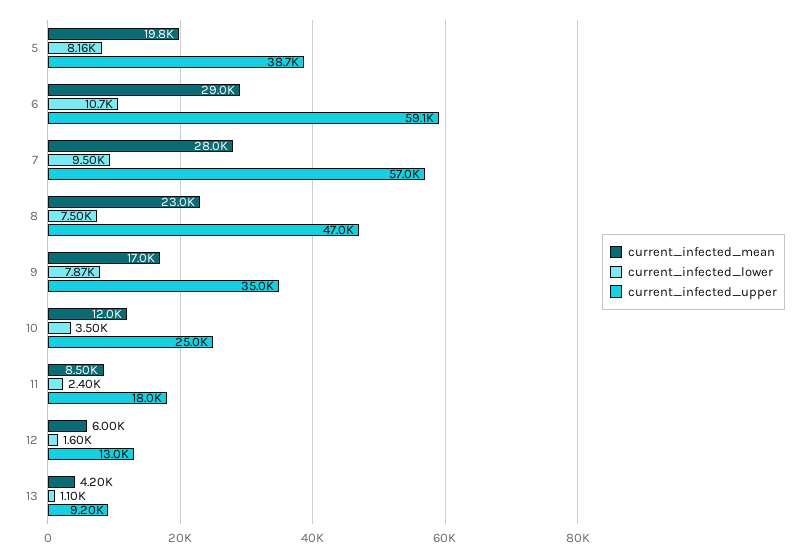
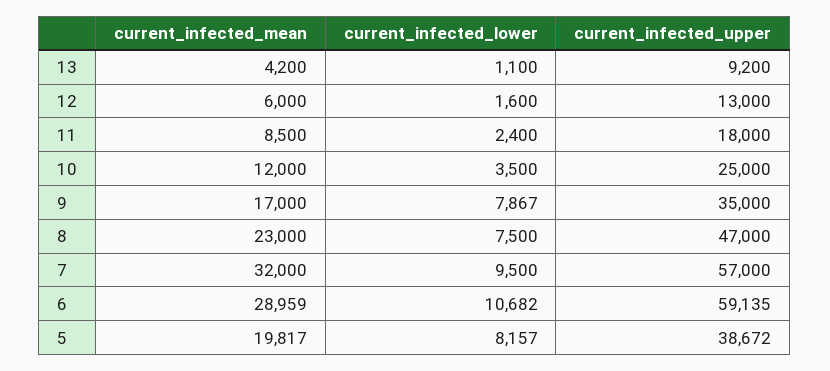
current_infected_mean, 7: 28000 -> 32000

